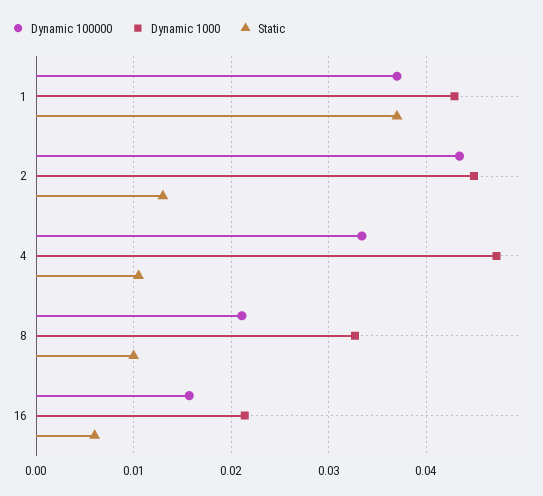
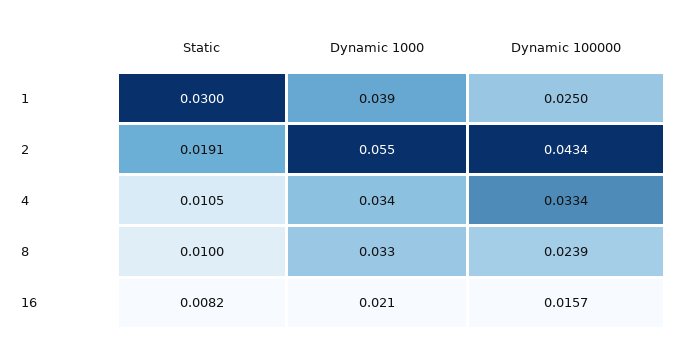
Dynamic 100000, 1: 0.037 -> 0.025
Dynamic 1000, 1: 0.043 -> 0.039
Static, 1: 0.037 -> 0.03
Dynamic 1000, 2: 0.045 -> 0.055
Static, 2: 0.013 -> 0.0191
Dynamic 1000, 4: 0.047 -> 0.034
Dynamic 100000, 8: 0.021 -> 0.0239
Static, 16: 0.006 -> 0.0082

